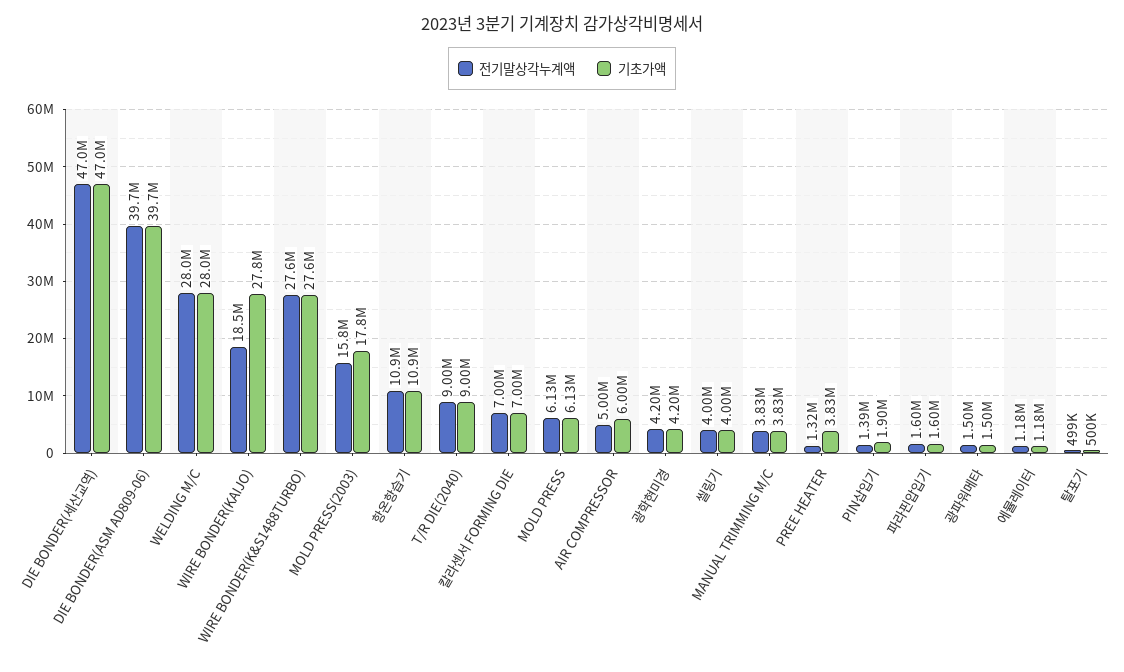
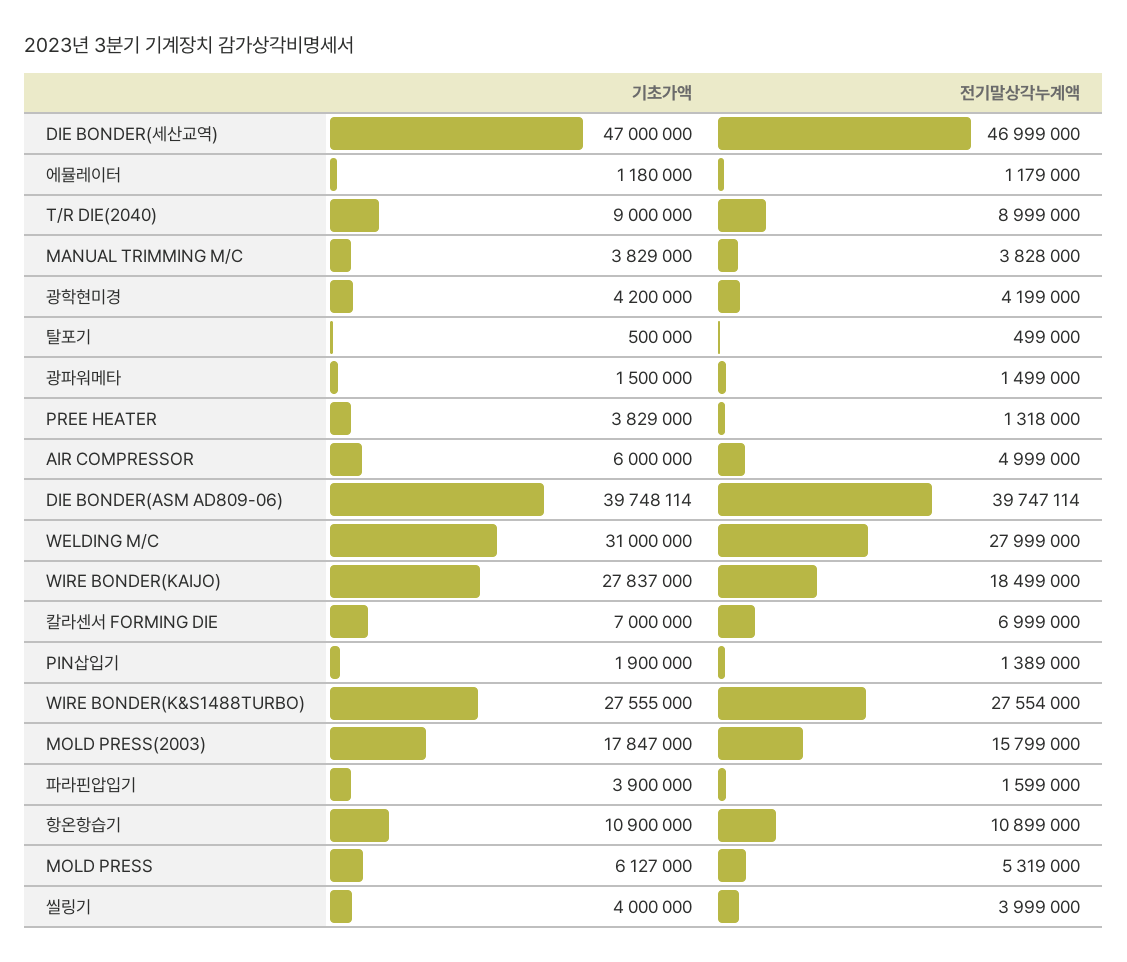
기초가액, WELDING M/C: 28000000 -> 31000000
전기말상각누계액, MOLD PRESS: 6130000 -> 5319000
기초가액, 파라핀압입기: 1600000 -> 3900000

